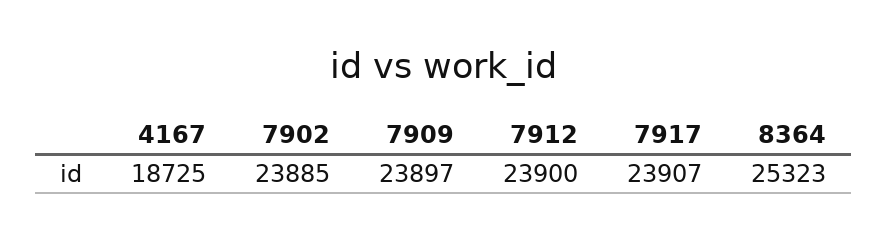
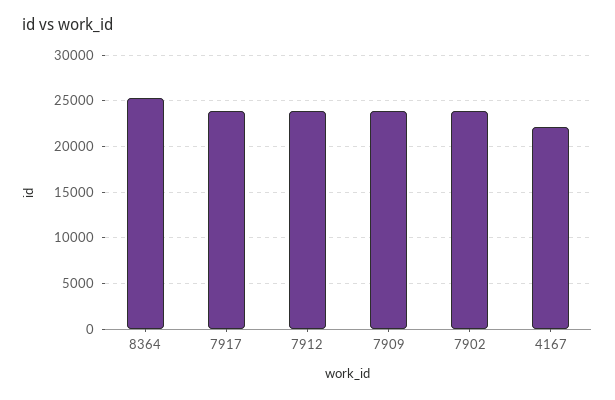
4167: 18725 -> 22000

